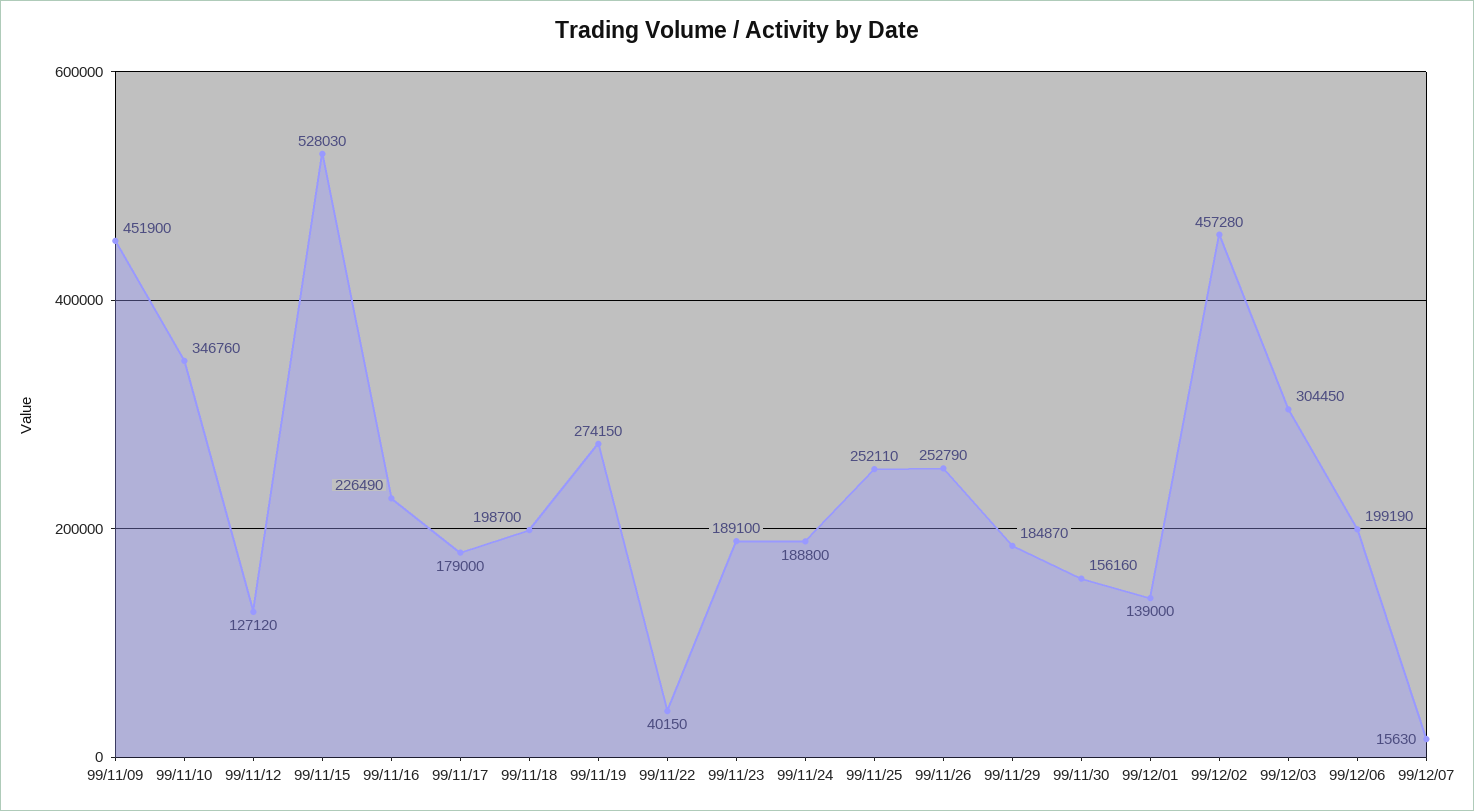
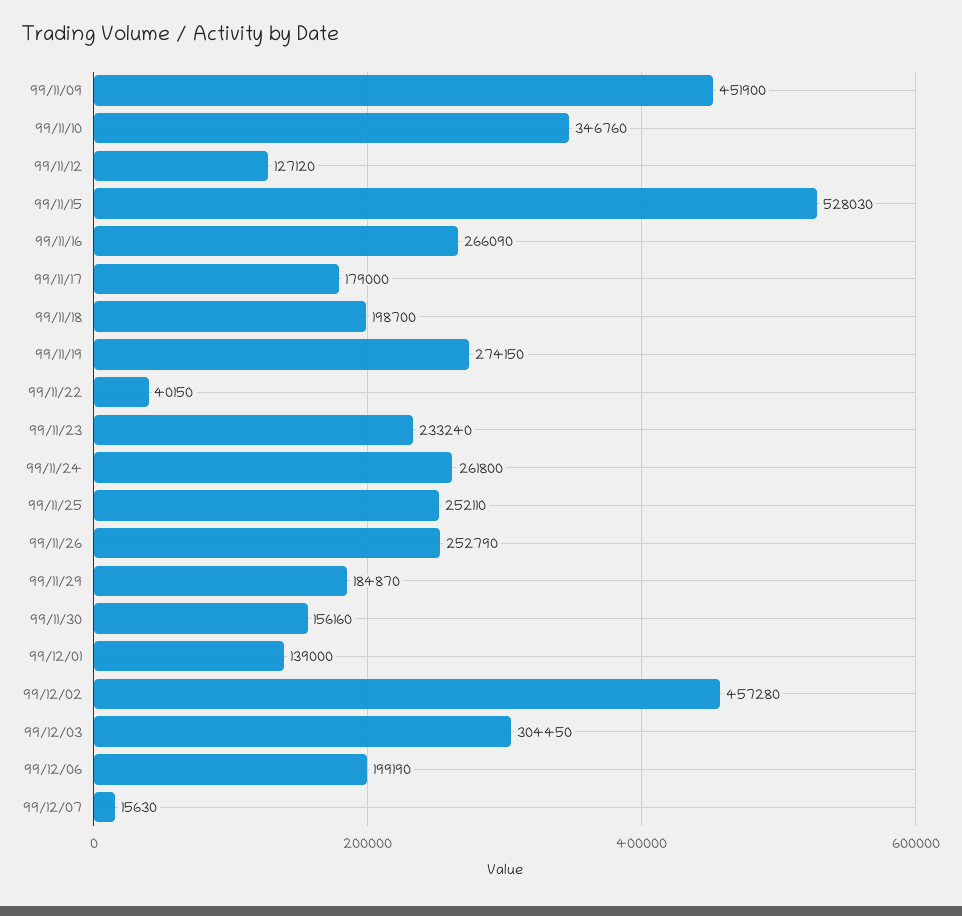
99/11/16: 226490 -> 266090
99/11/23: 189100 -> 233240
99/11/24: 188800 -> 261800

